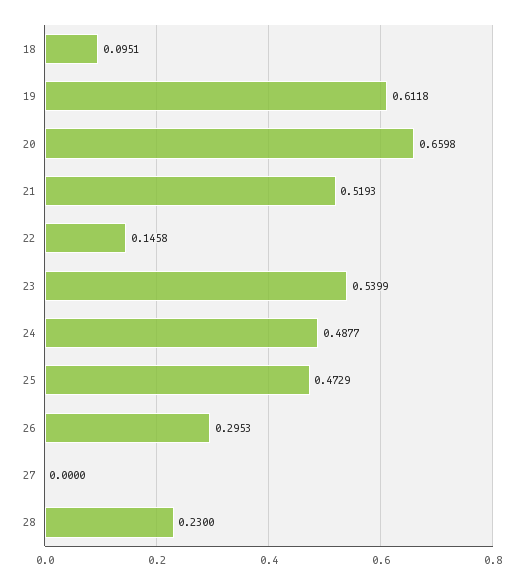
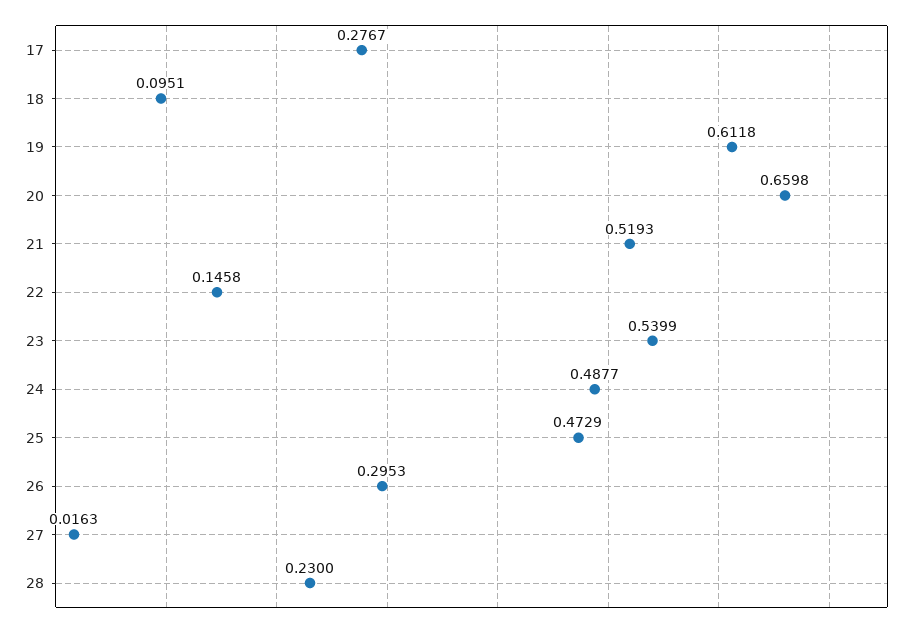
27: 0 -> 0.0163
17: none -> 0.2767

